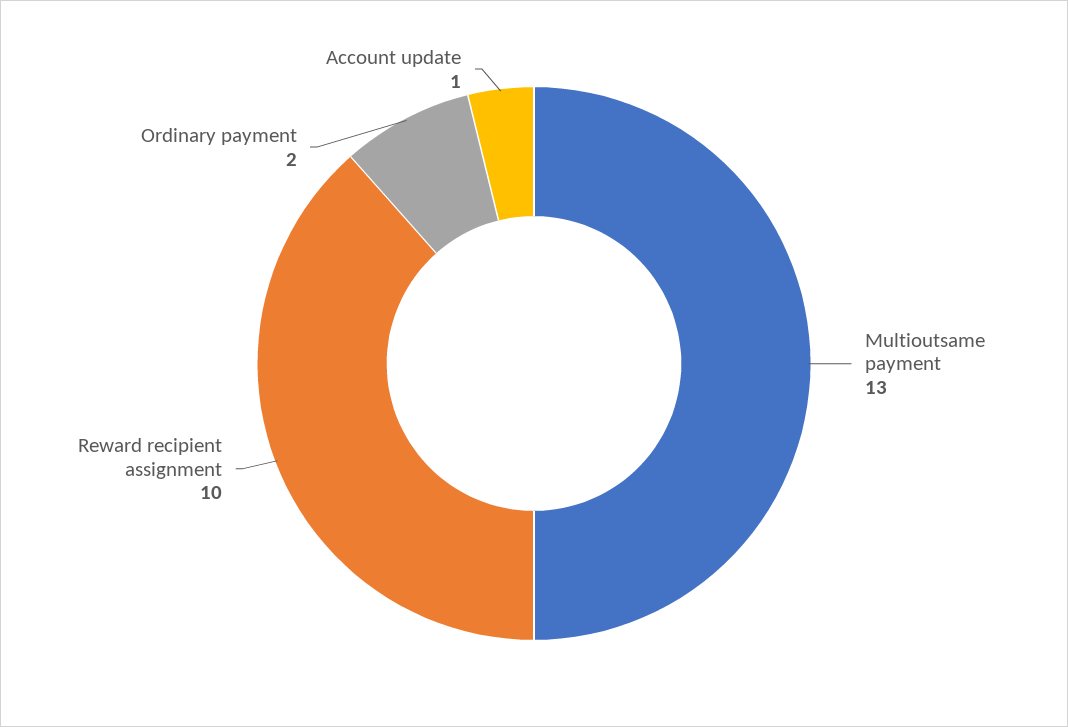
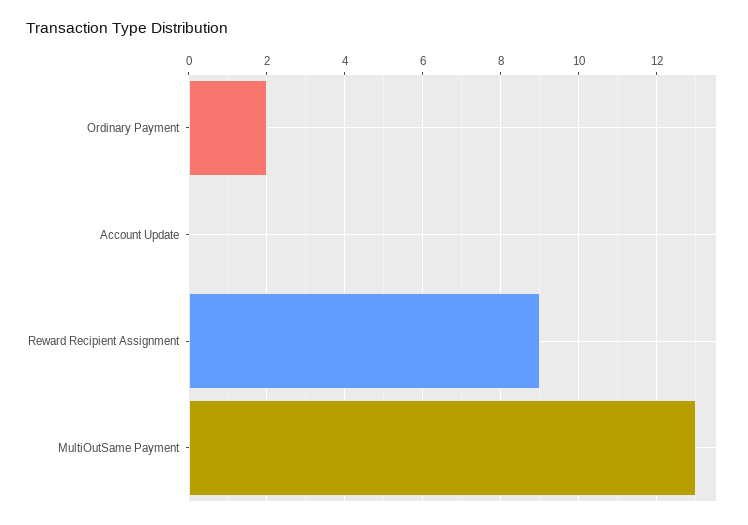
Reward recipient assignment: 10 -> 9
Account update: 1 -> 0

